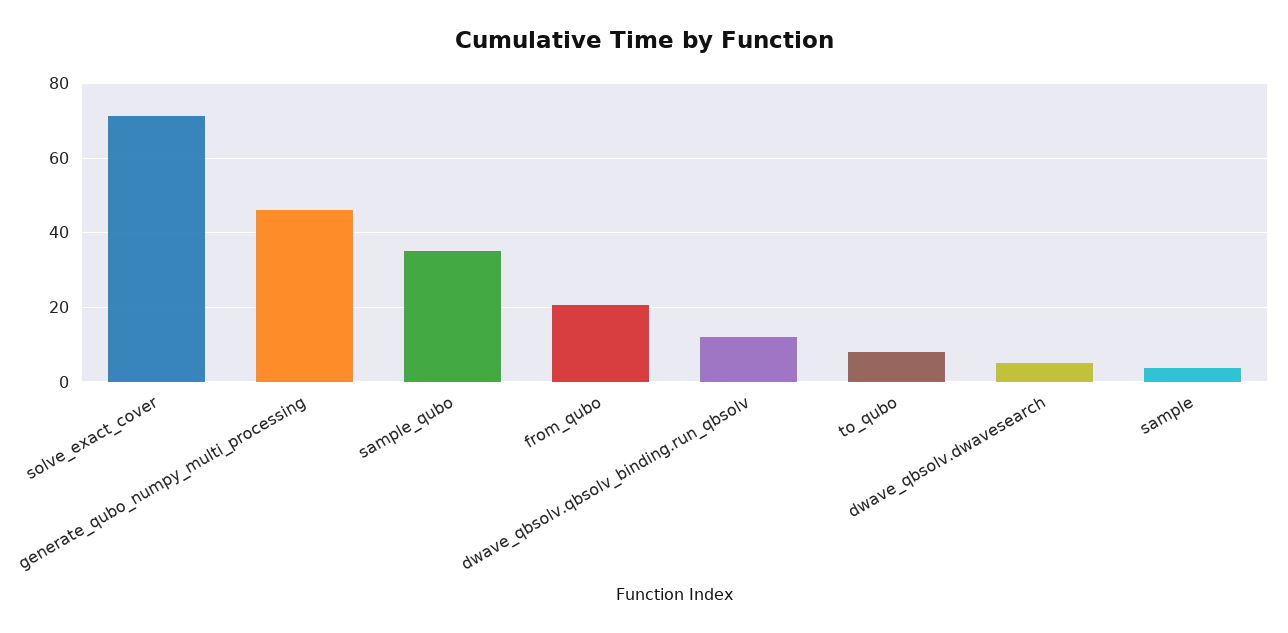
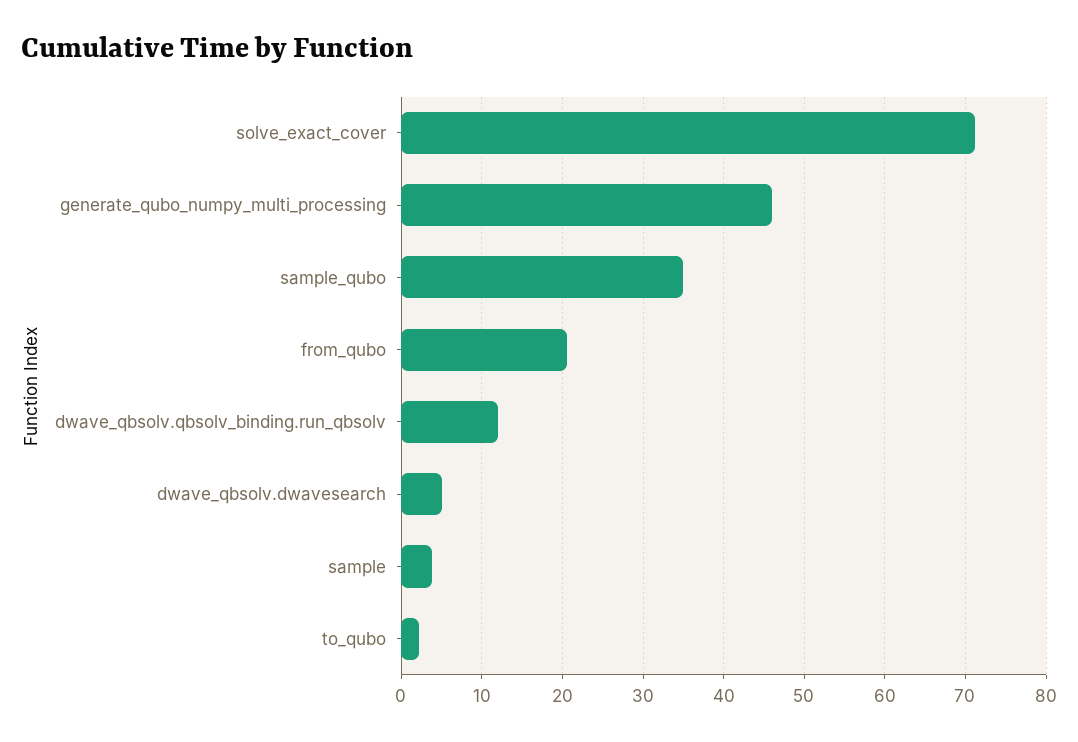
to_qubo: 8 -> 2

